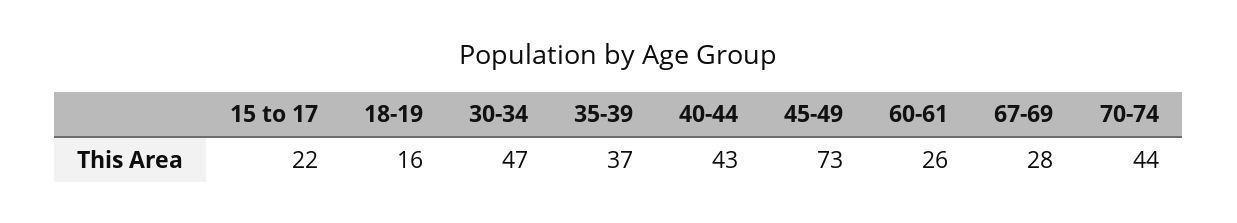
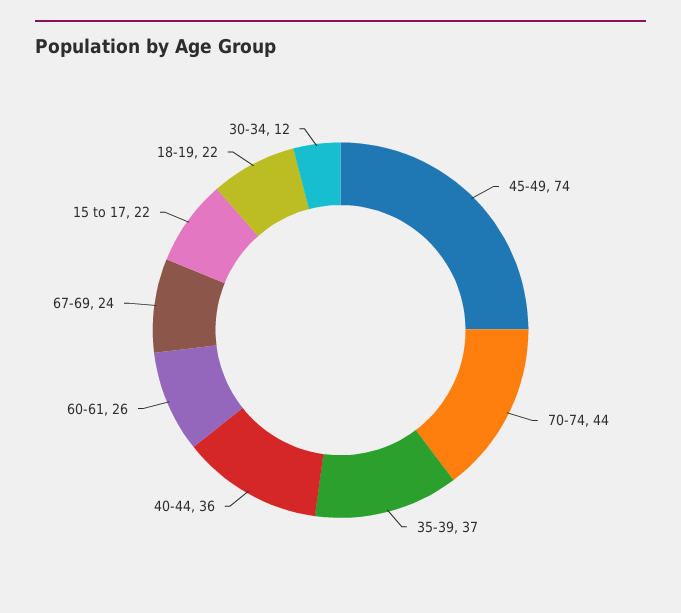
18-19: 16 -> 22
30-34: 47 -> 12
40-44: 43 -> 36
45-49: 73 -> 74
67-69: 28 -> 24

